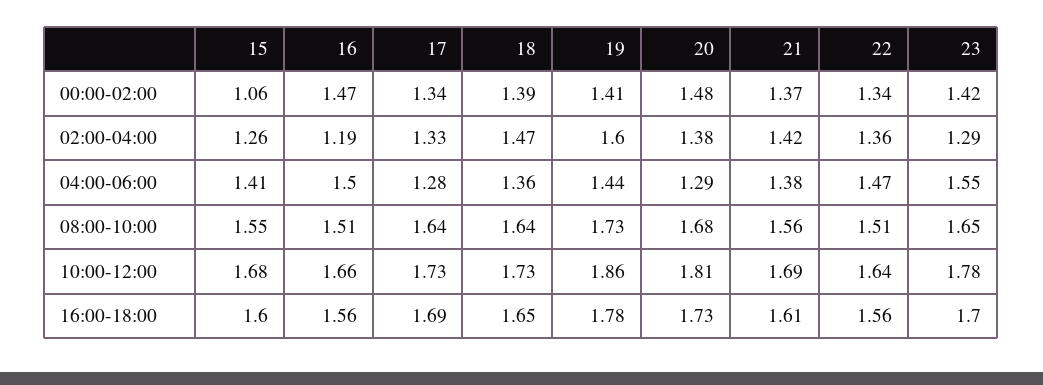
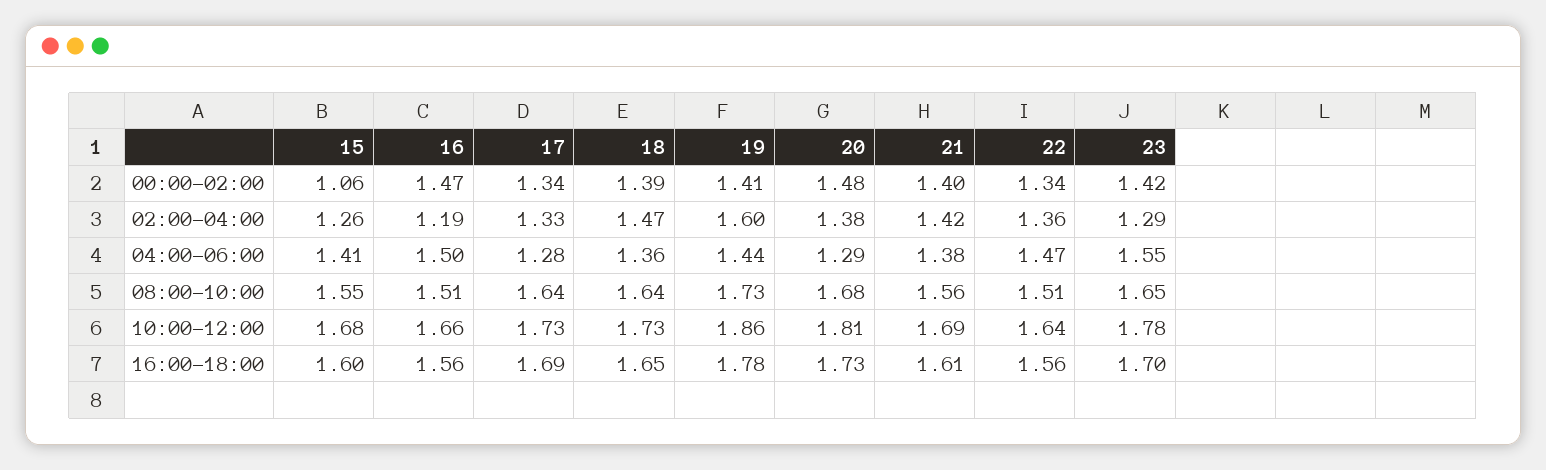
21, 00:00-02:00: 1.37 -> 1.4

